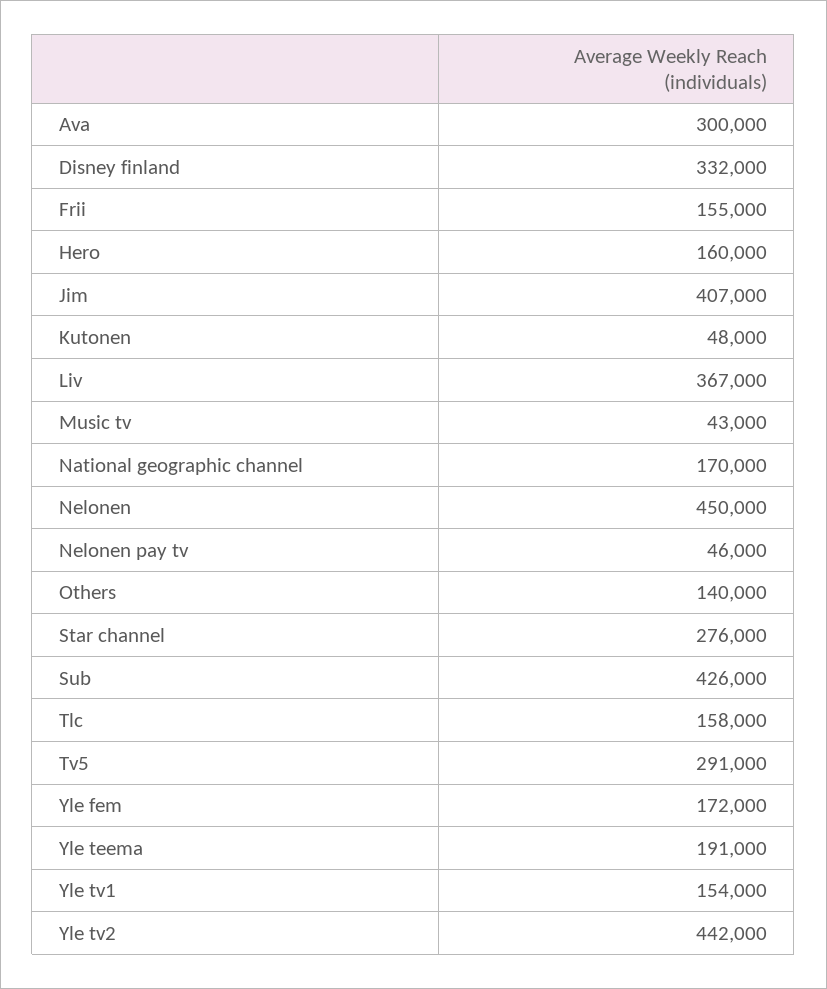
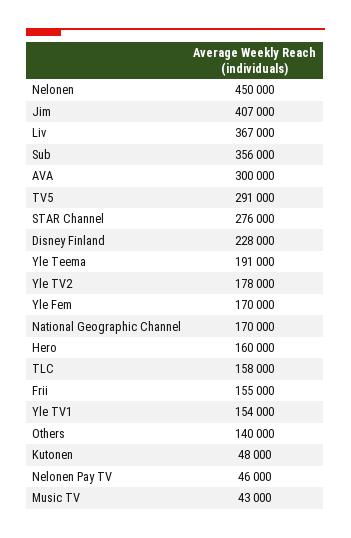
Disney finland: 332000 -> 228000
Sub: 426000 -> 356000
Yle fem: 172000 -> 170000
Yle tv2: 442000 -> 178000

